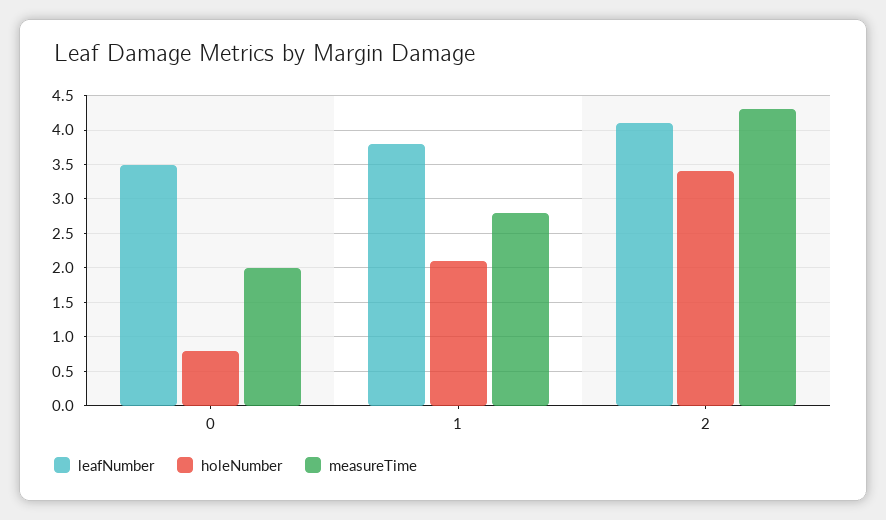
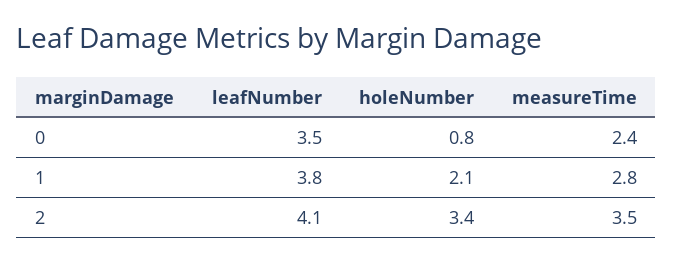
measureTime, 0: 2 -> 2.4
measureTime, 2: 4.3 -> 3.5

